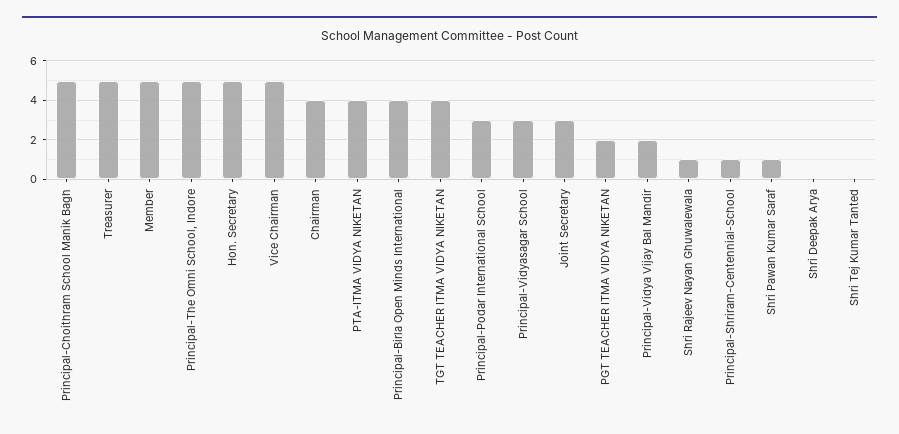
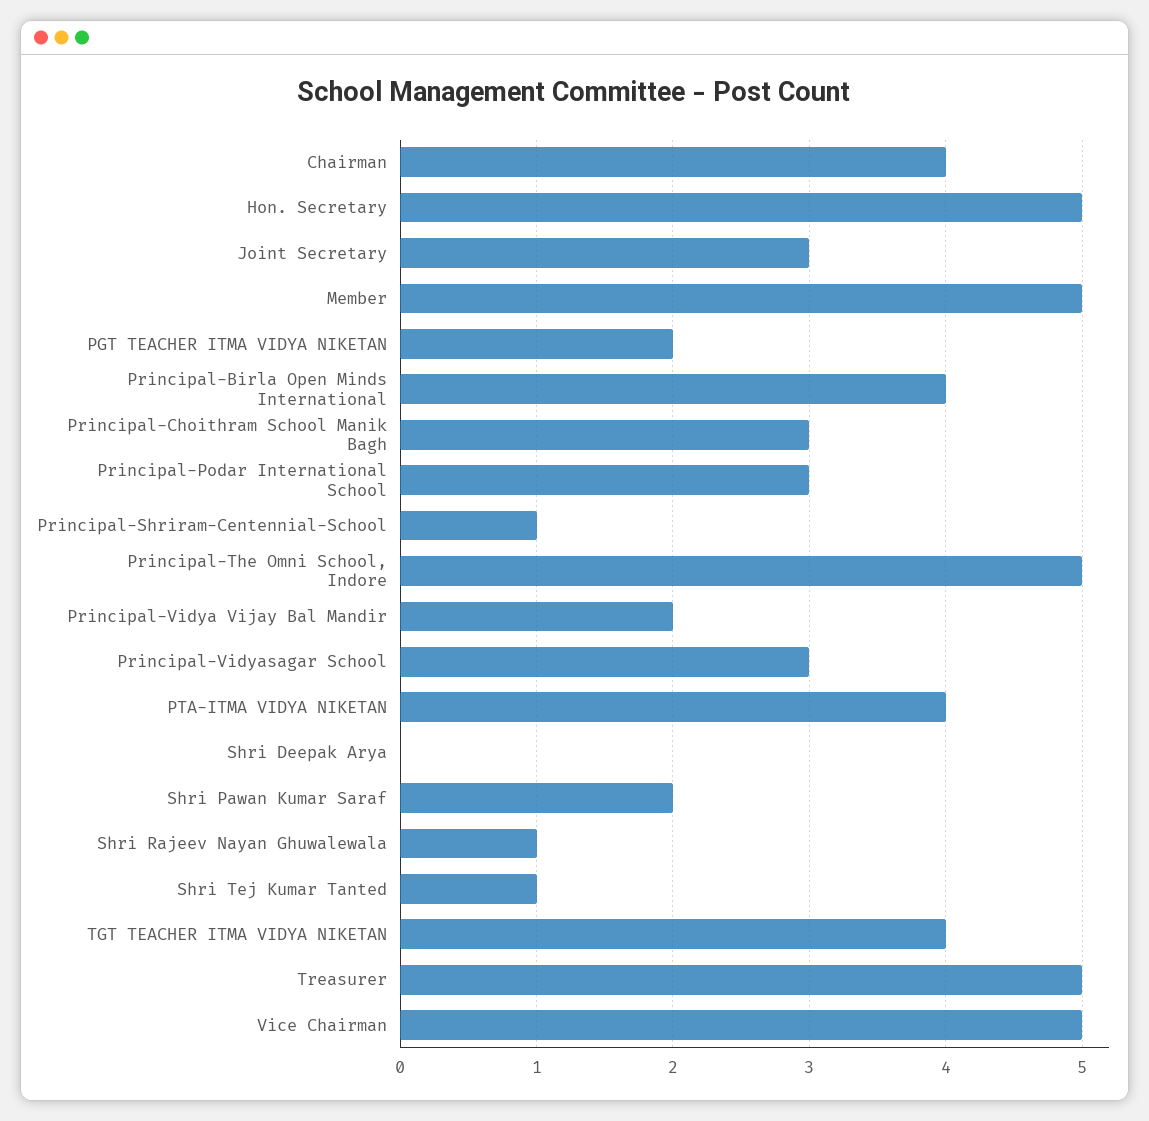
Principal-Choithram School Manik Bagh: 5 -> 3
Shri Pawan Kumar Saraf: 1 -> 2
Shri Tej Kumar Tanted: 0 -> 1

